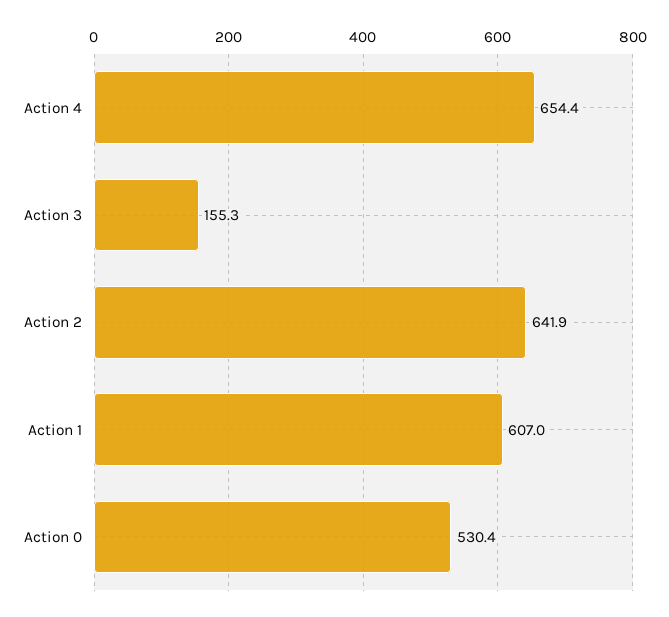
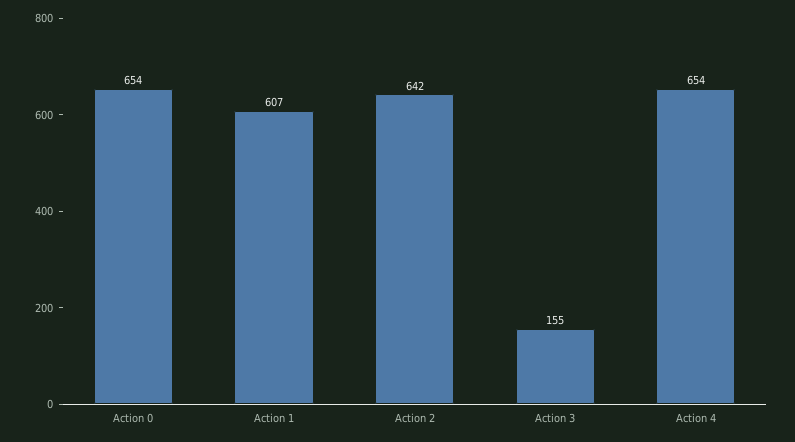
Action 0: 530.4 -> 654

